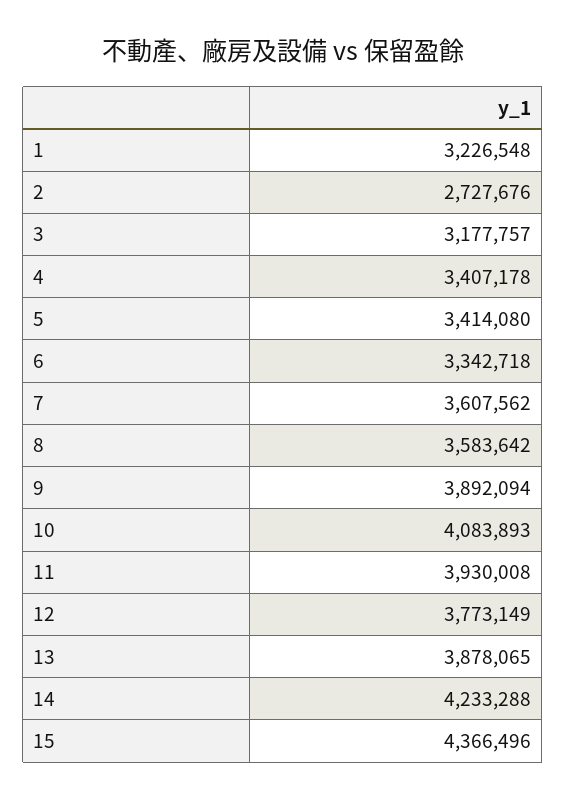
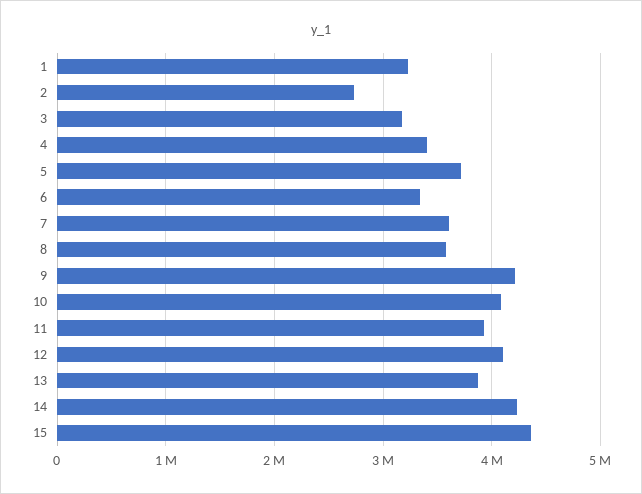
5: 3414080 -> 3700000
9: 3892094 -> 4200000
12: 3773149 -> 4100000

